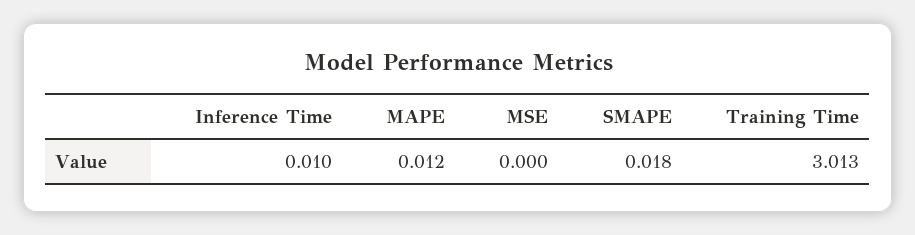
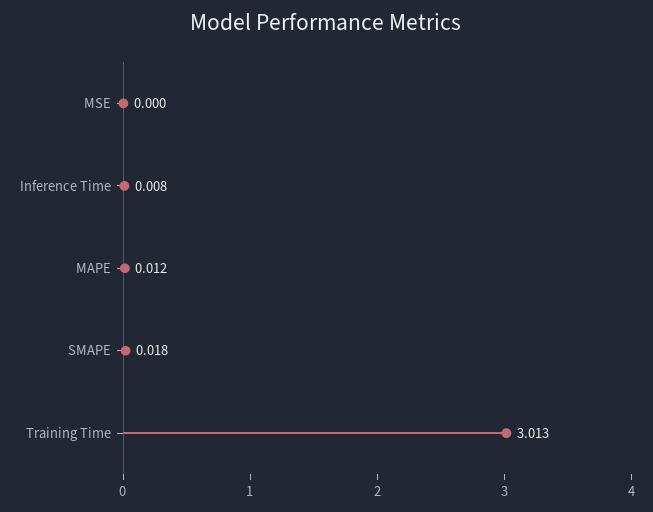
Inference Time: 0.01 -> 0.008

